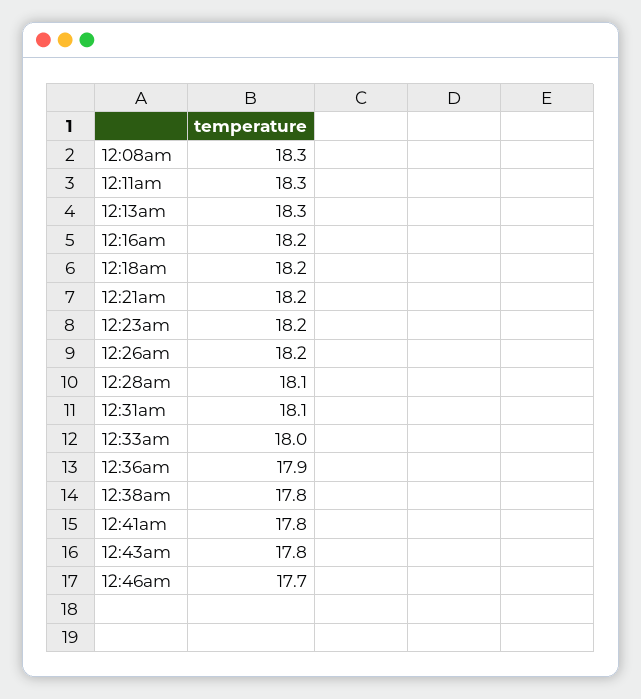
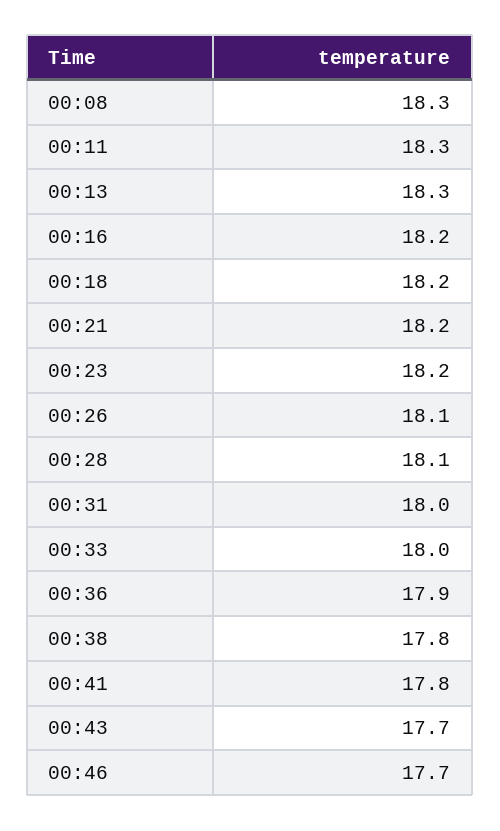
12:26am: 18.2 -> 18.1
12:31am: 18.1 -> 18
12:43am: 17.8 -> 17.7

